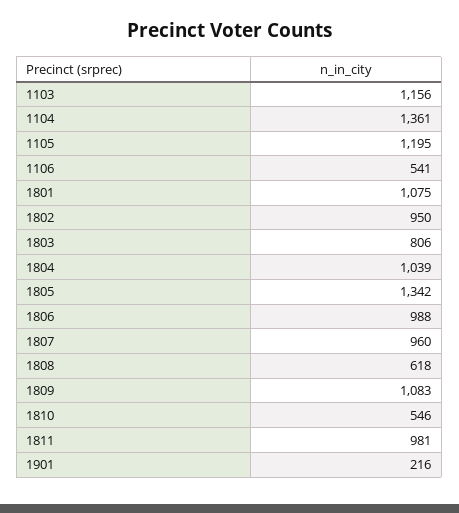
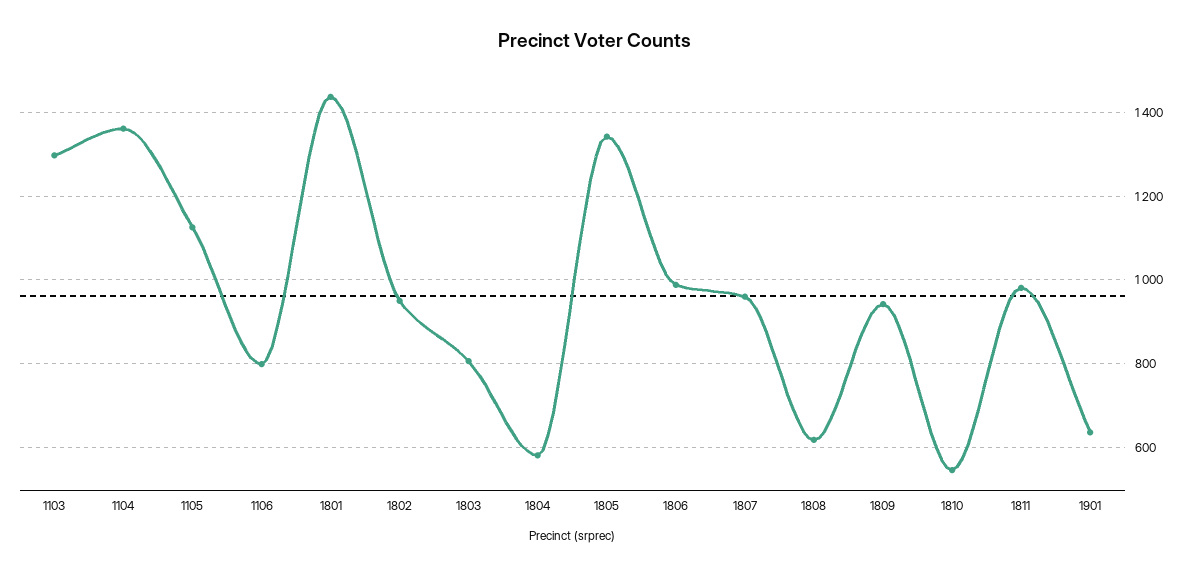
1103: 1156 -> 1300
1105: 1195 -> 1120
1106: 541 -> 800
1801: 1075 -> 1440
1804: 1039 -> 580
1809: 1083 -> 940
1901: 216 -> 640

